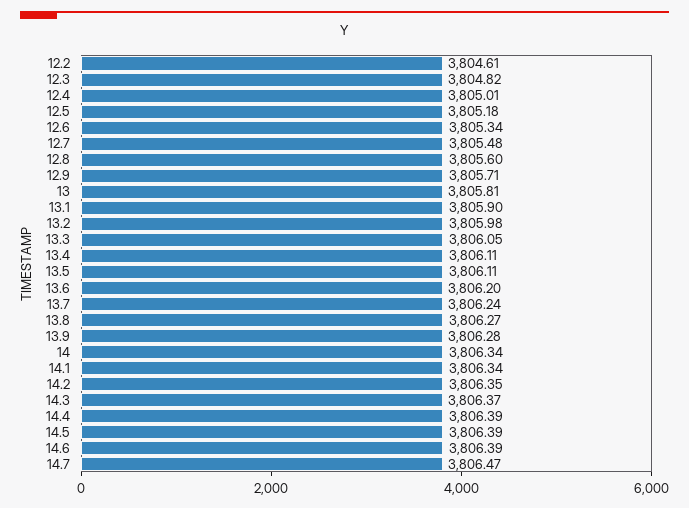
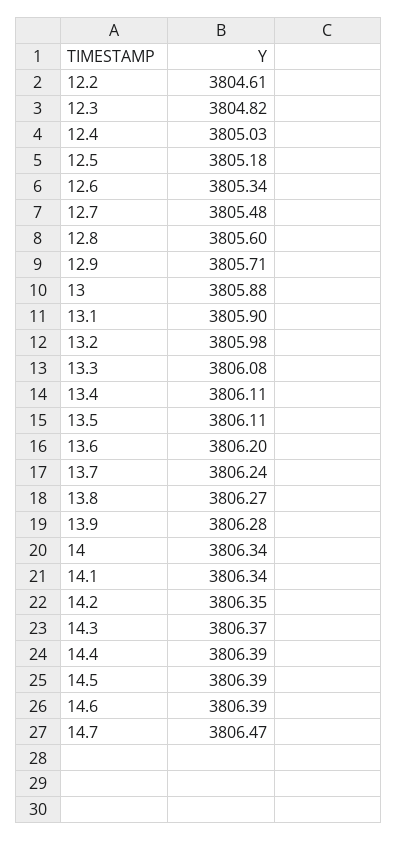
12.4: 3805.01 -> 3805.03
13: 3805.81 -> 3805.88
13.3: 3806.05 -> 3806.08

